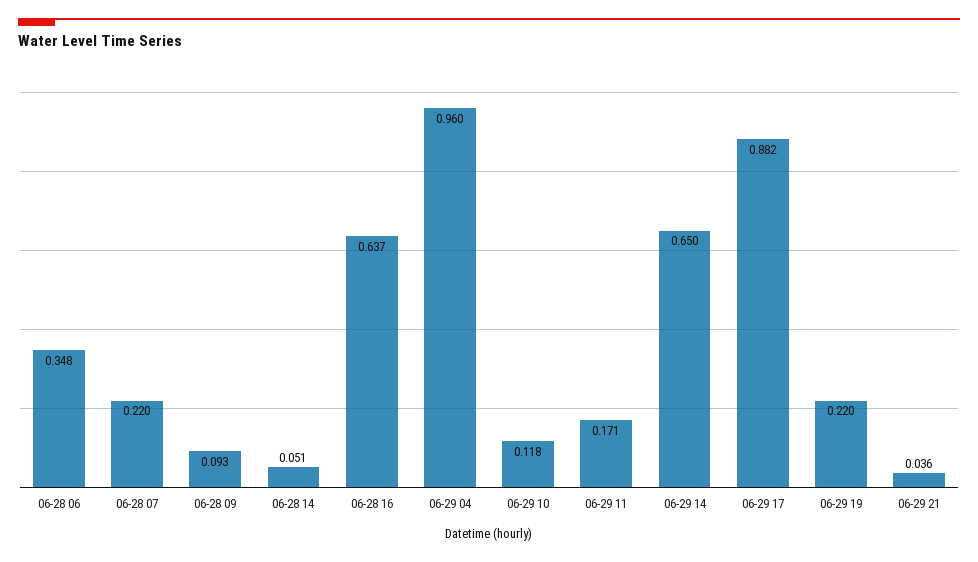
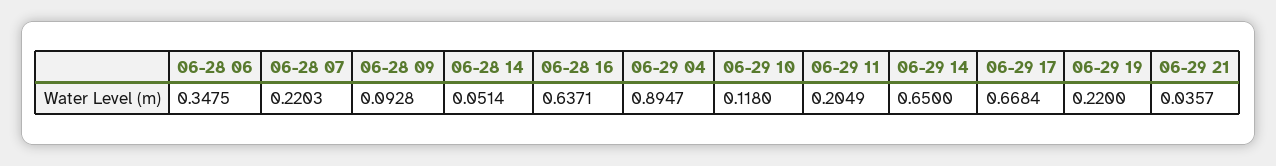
06-29 04: 0.96 -> 0.8947
06-29 11: 0.171 -> 0.2049
06-29 17: 0.882 -> 0.6684

